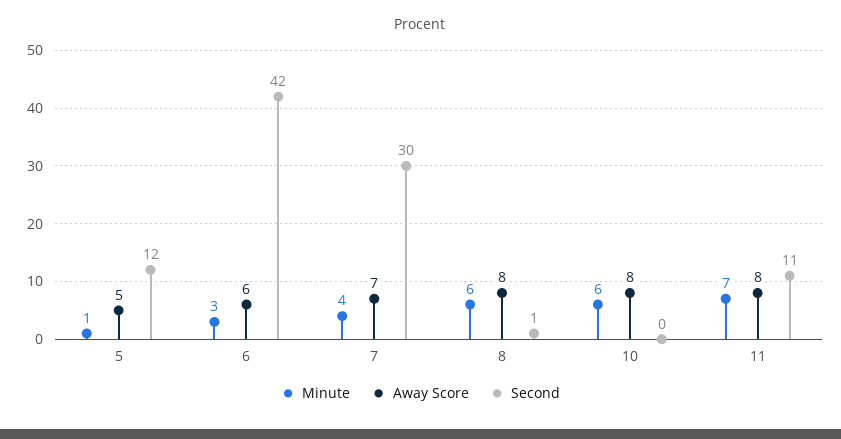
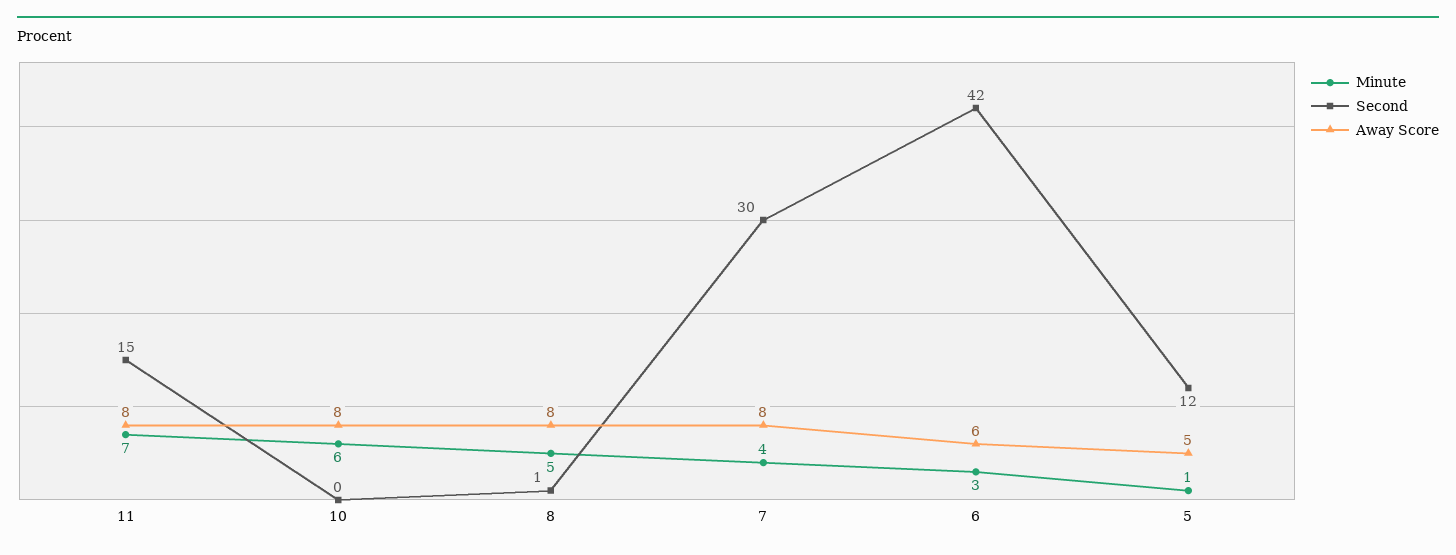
Away Score, 7: 7 -> 8
Minute, 8: 6 -> 5
Second, 11: 11 -> 15

